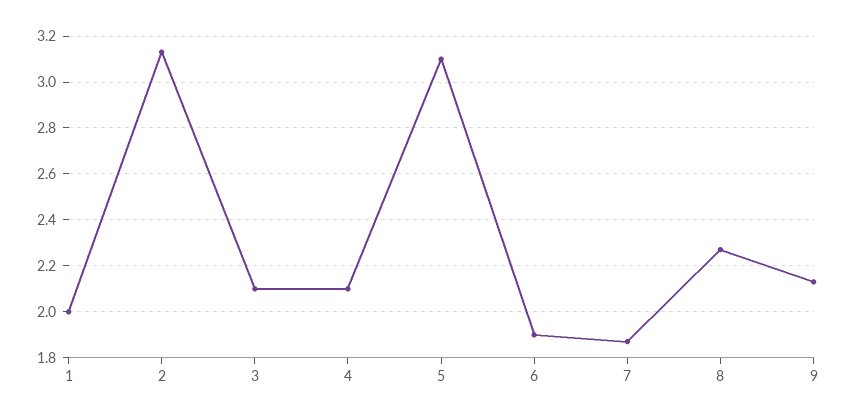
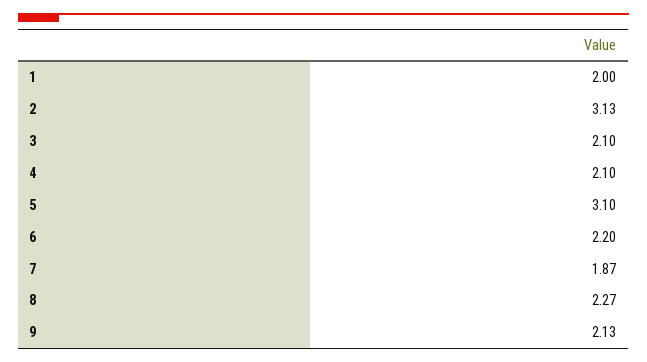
6: 1.9 -> 2.2

